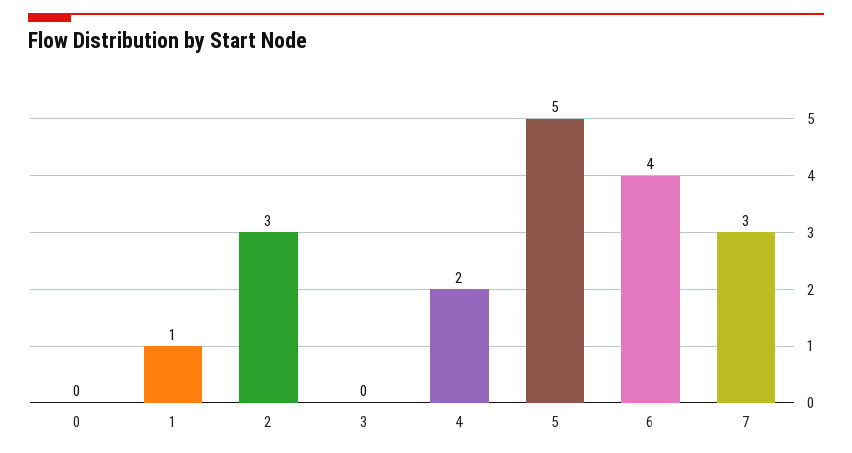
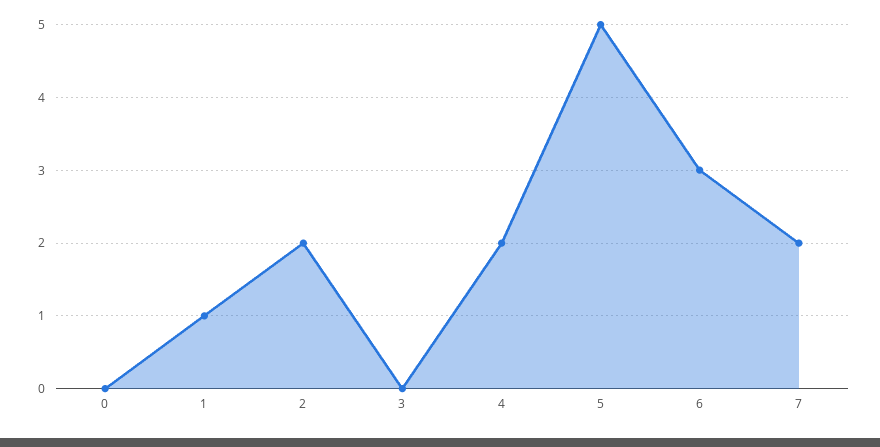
2: 3 -> 2
6: 4 -> 3
7: 3 -> 2

